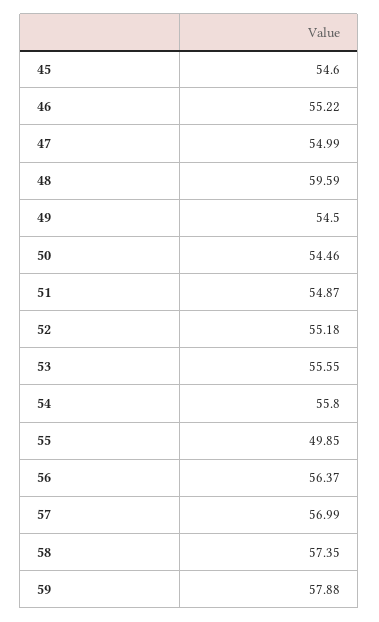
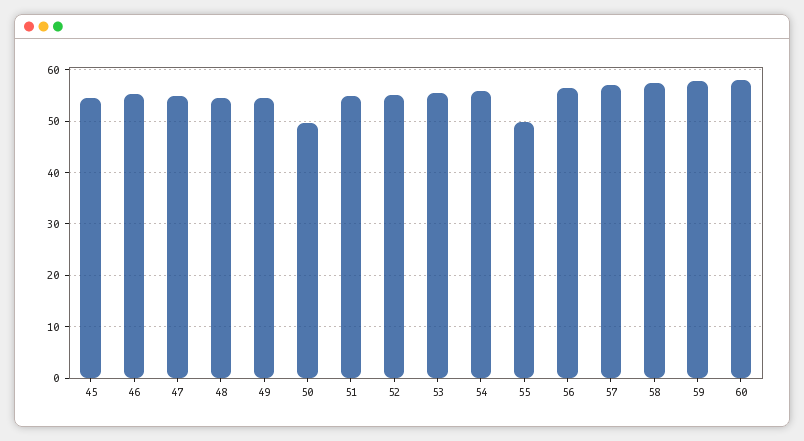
48: 59.59 -> 54
50: 54.46 -> 50
60: none -> 58

